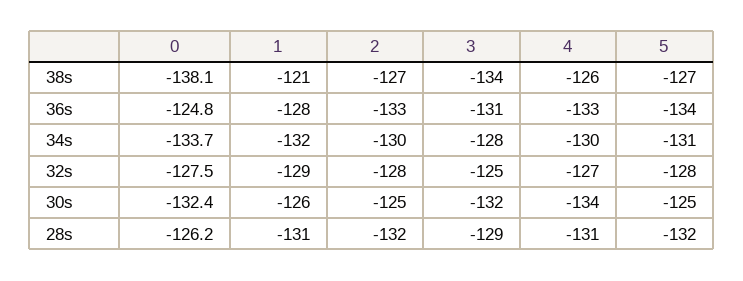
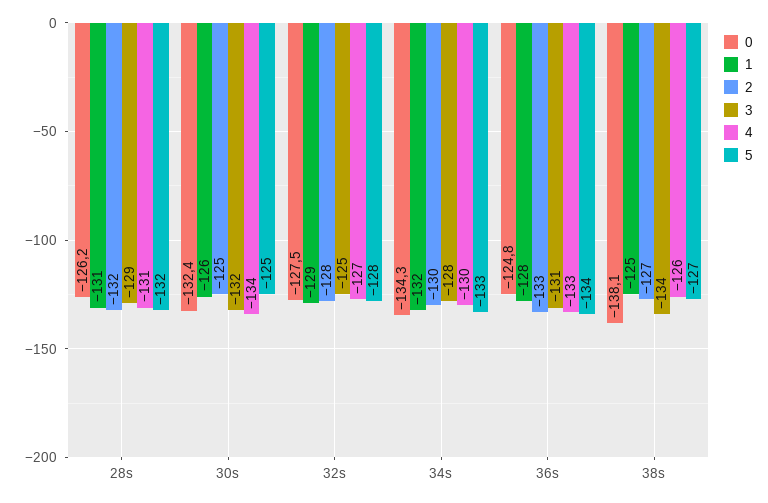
1, 38s: -121 -> -125
0, 34s: -133.7 -> -134.3
5, 34s: -131 -> -133

